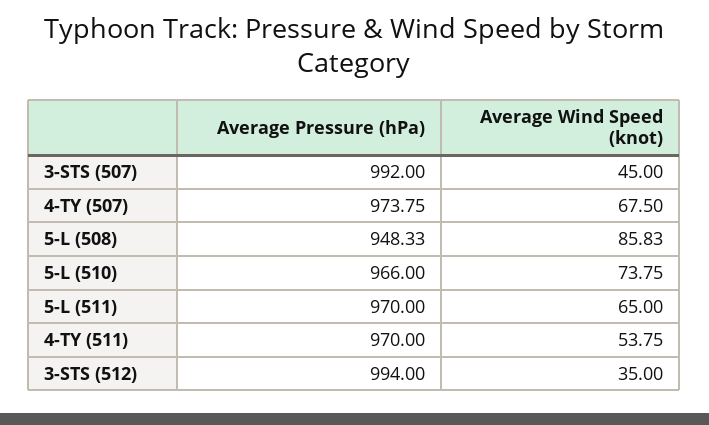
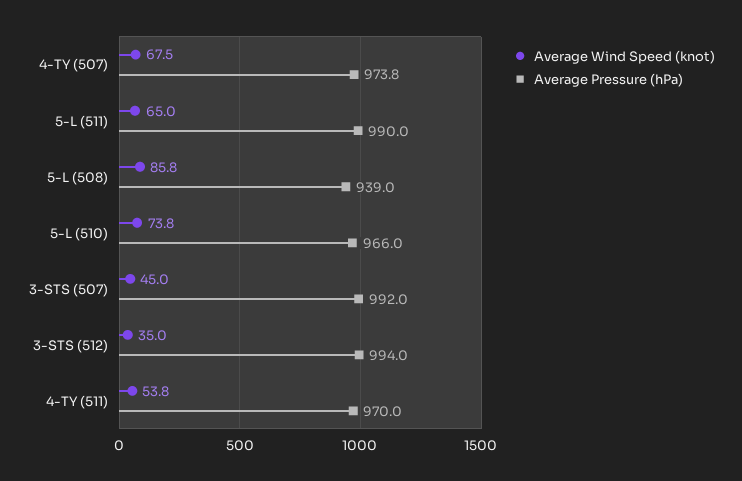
Average Pressure (hPa), 5-L (508): 948.33 -> 939
Average Pressure (hPa), 5-L (511): 970 -> 990

